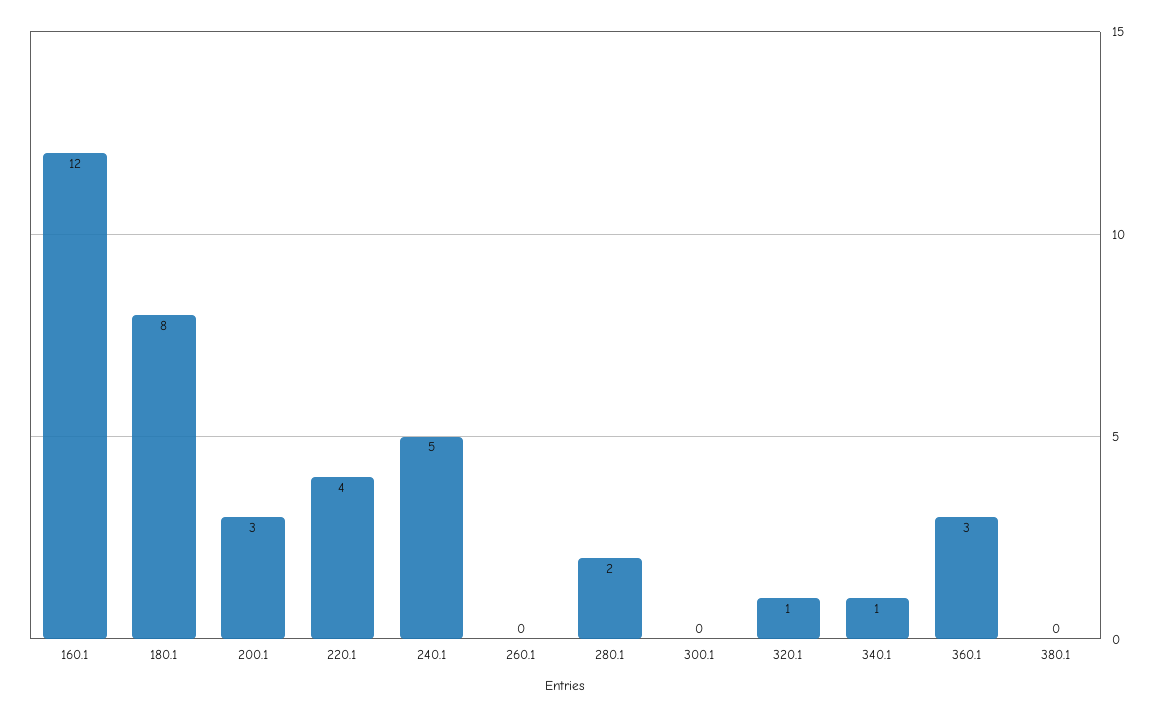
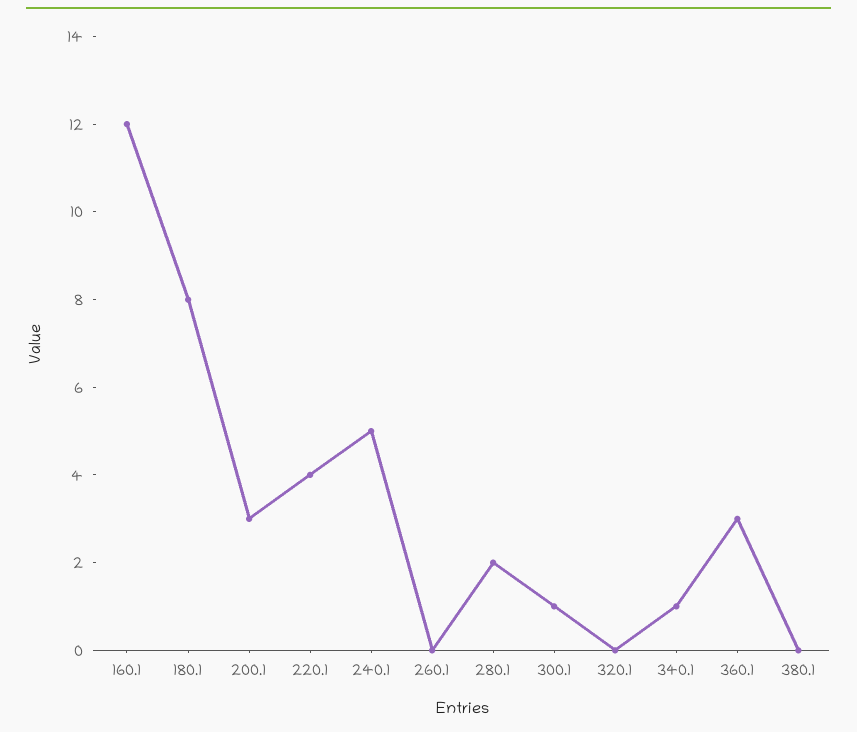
300.1: 0 -> 1
320.1: 1 -> 0

